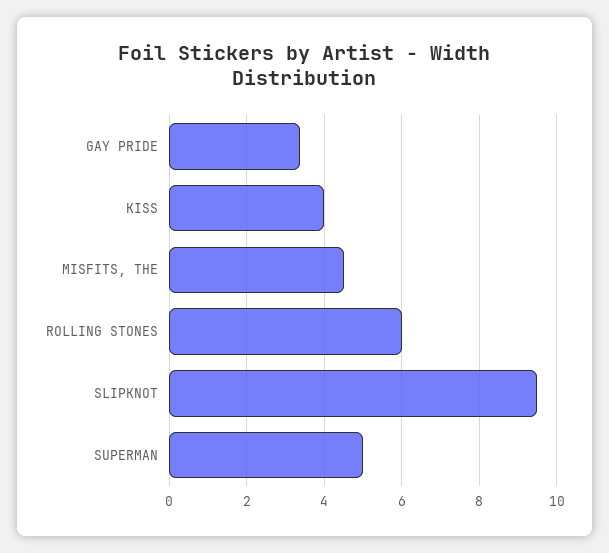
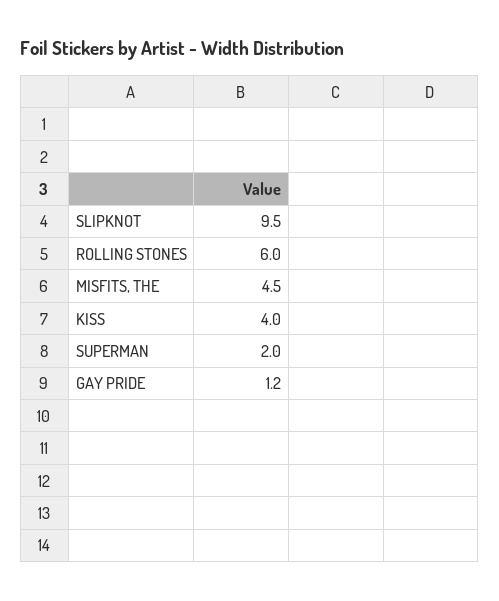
GAY PRIDE: 3.4 -> 1.2
SUPERMAN: 5 -> 2

